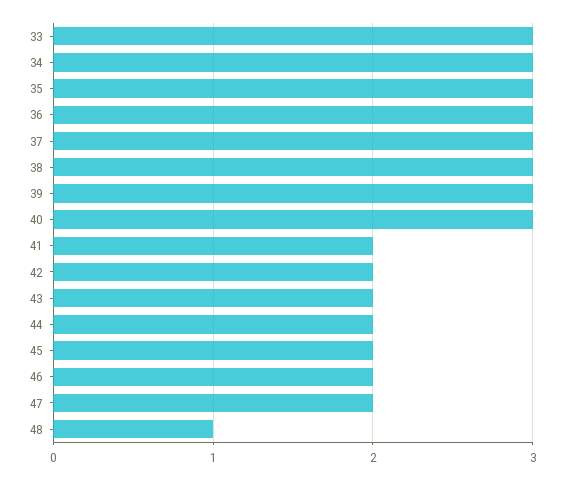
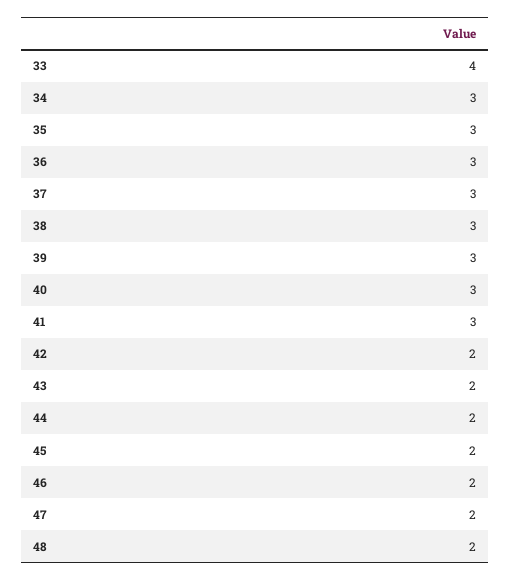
33: 3 -> 4
41: 2 -> 3
48: 1 -> 2

